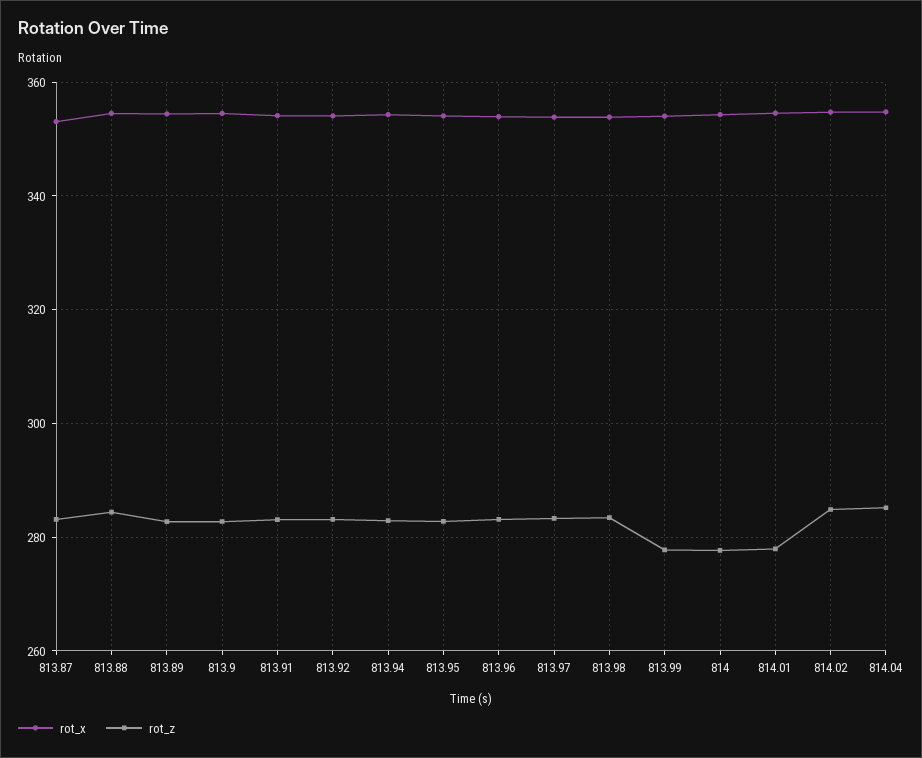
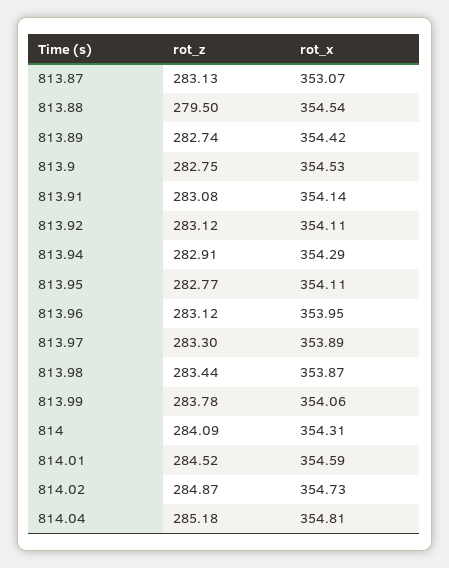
rot_z, 813.88: 284 -> 279.5
rot_z, 813.99: 278 -> 283.78
rot_z, 814: 278 -> 284.09
rot_z, 814.01: 278 -> 284.52

